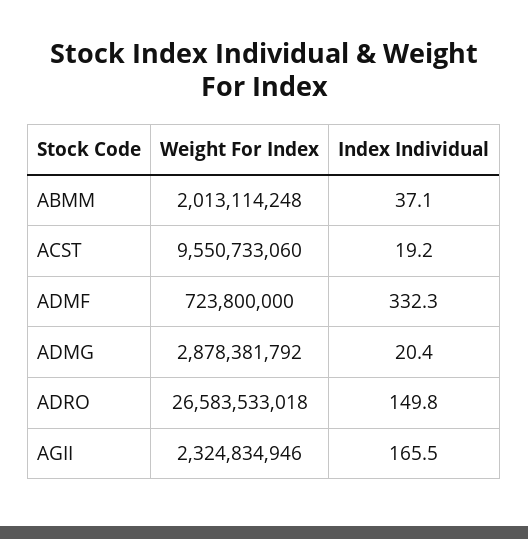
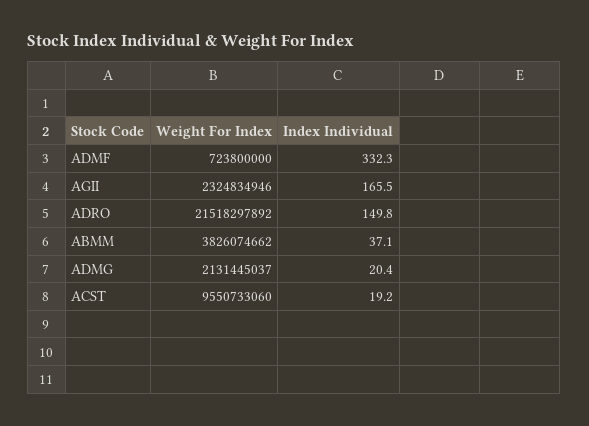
Weight For Index, ABMM: 2013114248 -> 3826074662
Weight For Index, ADMG: 2878381792 -> 2131445037
Weight For Index, ADRO: 26583533018 -> 21518297892

